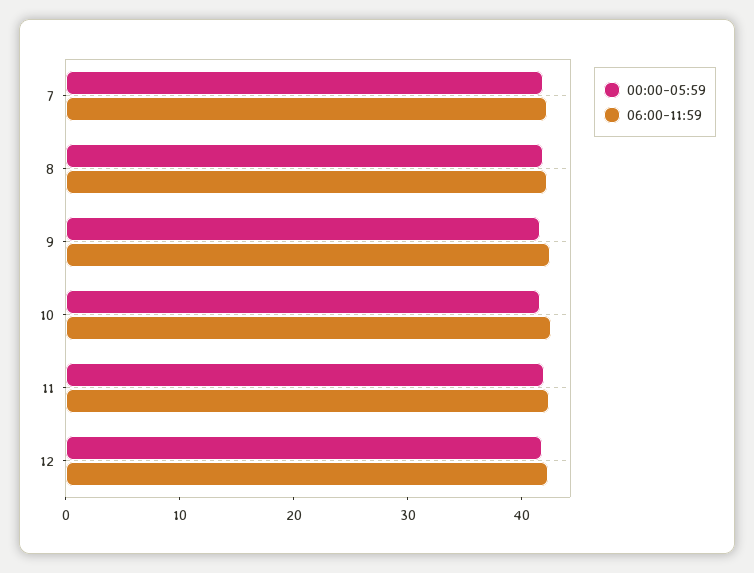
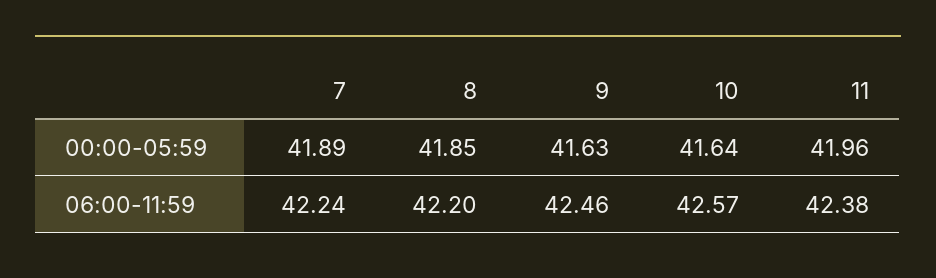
00:00-05:59, 12: 42 -> none
06:00-11:59, 12: 42 -> none

